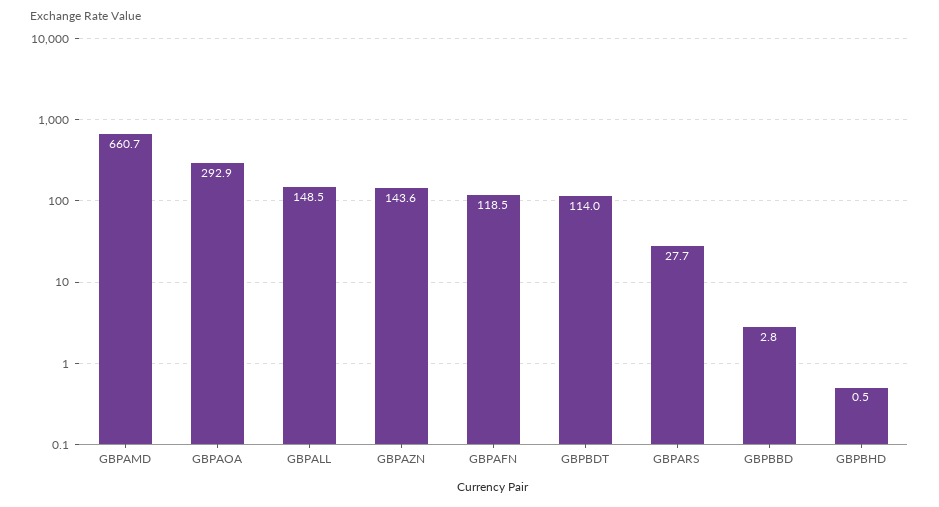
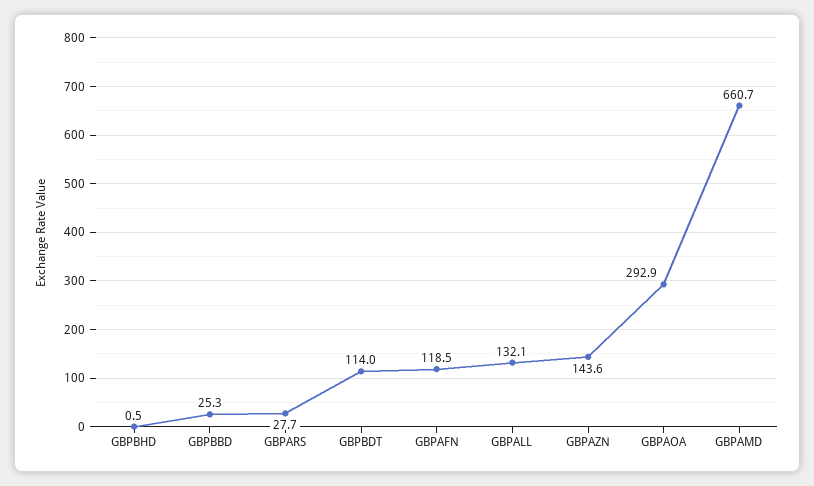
GBPALL: 148.5 -> 132.1
GBPBBD: 2.8 -> 25.3

